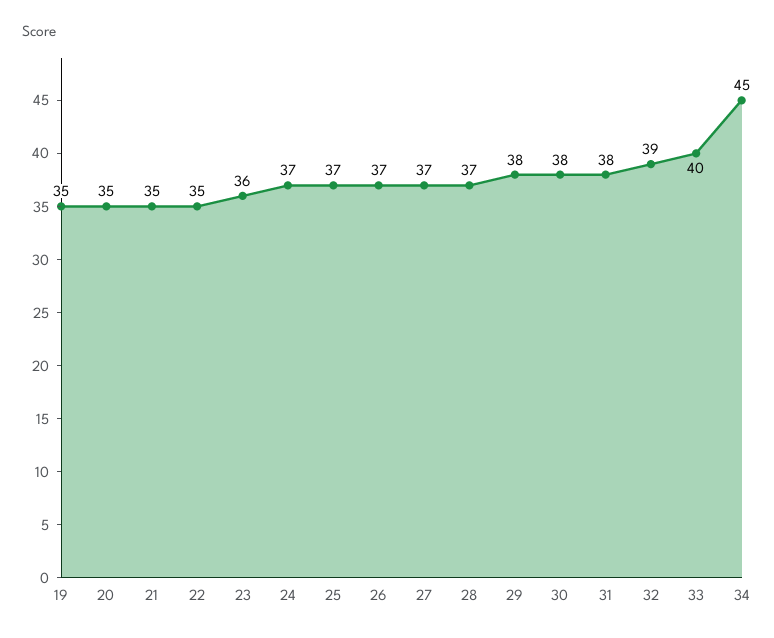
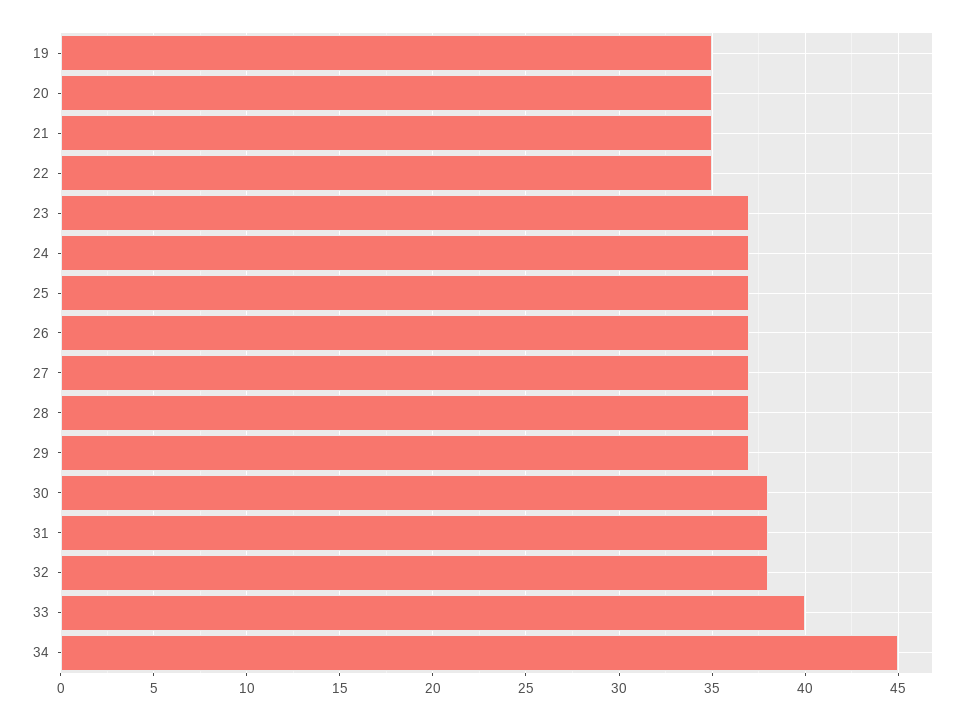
23: 36 -> 37
29: 38 -> 37
32: 39 -> 38

